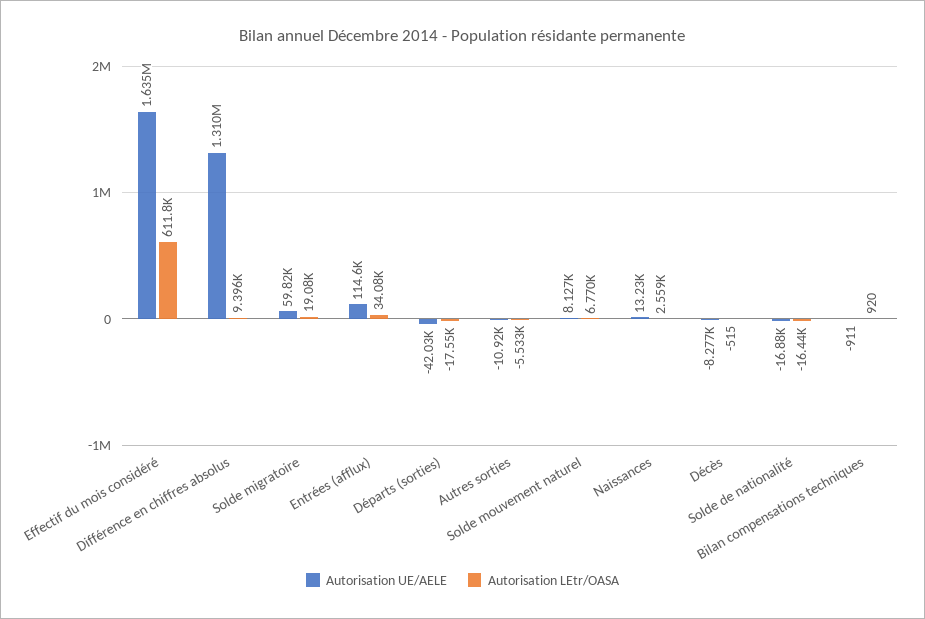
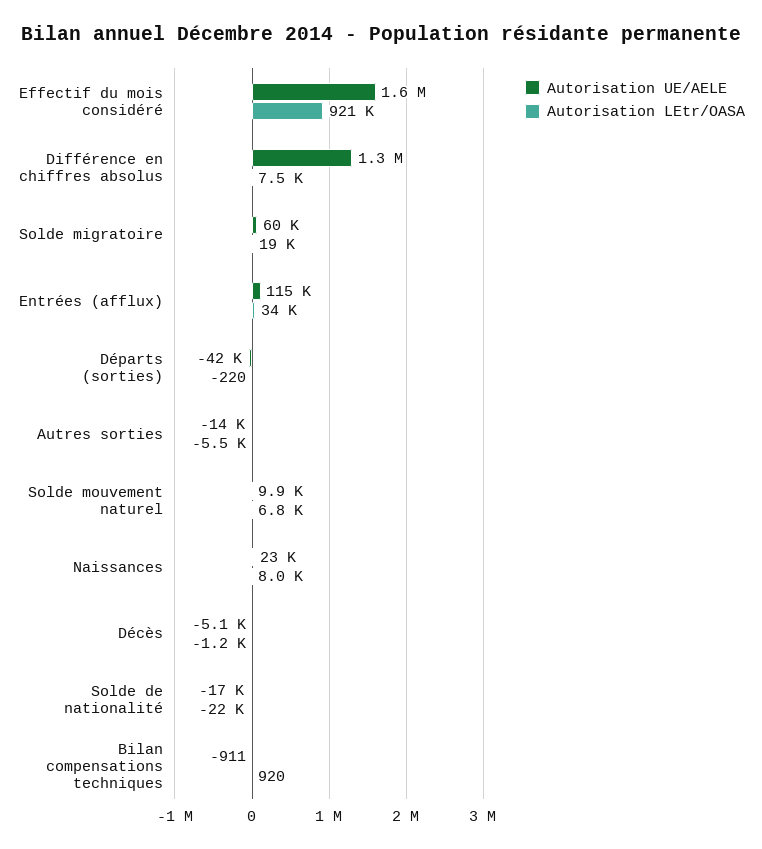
Autorisation LEtr/OASA, Effectif du mois considéré: 611800 -> 921000
Autorisation LEtr/OASA, Différence en chiffres absolus: 9396 -> 7500
Autorisation LEtr/OASA, Départs (sorties): -17550 -> -220
Autorisation UE/AELE, Autres sorties: -10920 -> -14000
Autorisation UE/AELE, Solde mouvement naturel: 8127 -> 9900
Autorisation UE/AELE, Naissances: 13230 -> 23000
Autorisation LEtr/OASA, Naissances: 2559 -> 8000
Autorisation UE/AELE, Décès: -8277 -> -5100
Autorisation LEtr/OASA, Décès: -515 -> -1200
Autorisation LEtr/OASA, Solde de nationalité: -16440 -> -22000

